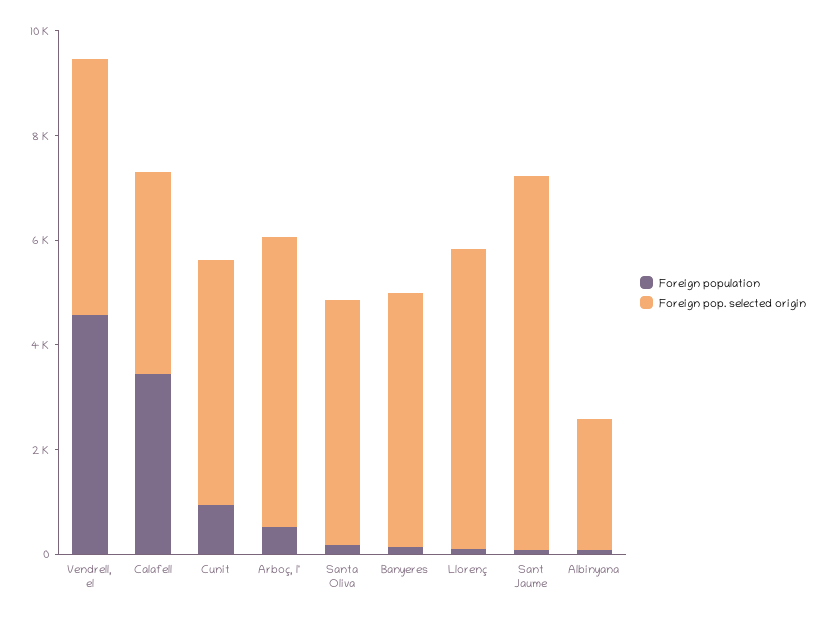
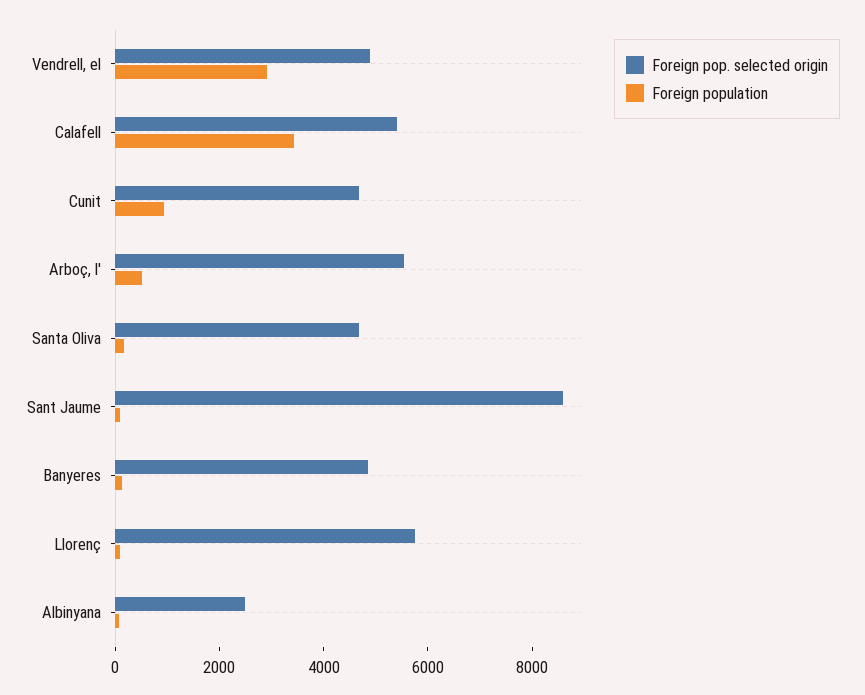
Foreign population, Vendrell, el: 4500 -> 3000
Foreign pop. selected origin, Calafell: 4000 -> 5500
Foreign pop. selected origin, Sant Jaume: 7000 -> 8500

